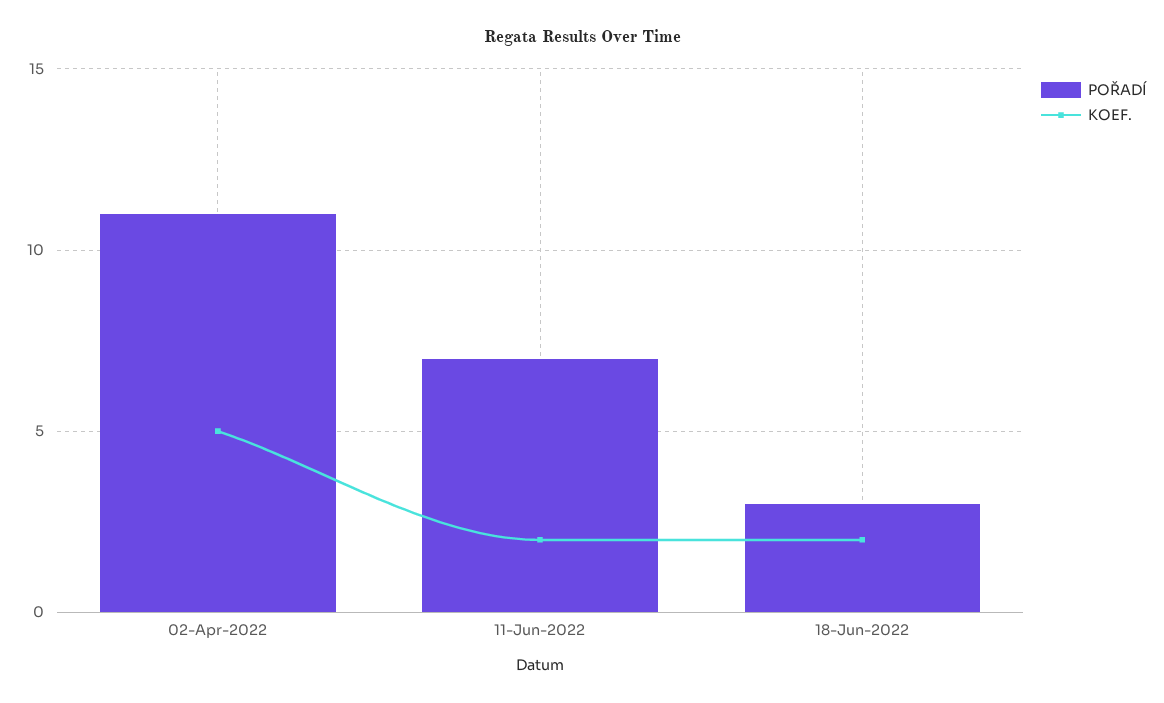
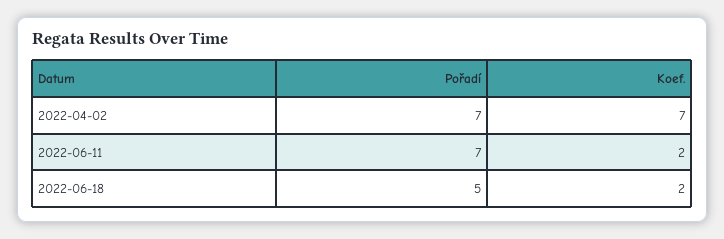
POŘADÍ, 02-Apr-2022: 11 -> 7
KOEF., 02-Apr-2022: 5 -> 7
POŘADÍ, 18-Jun-2022: 3 -> 5

